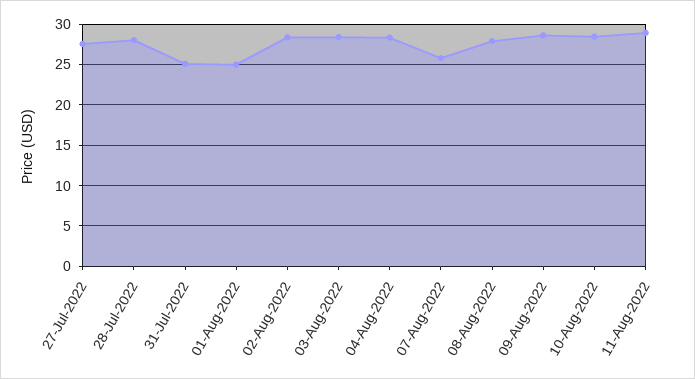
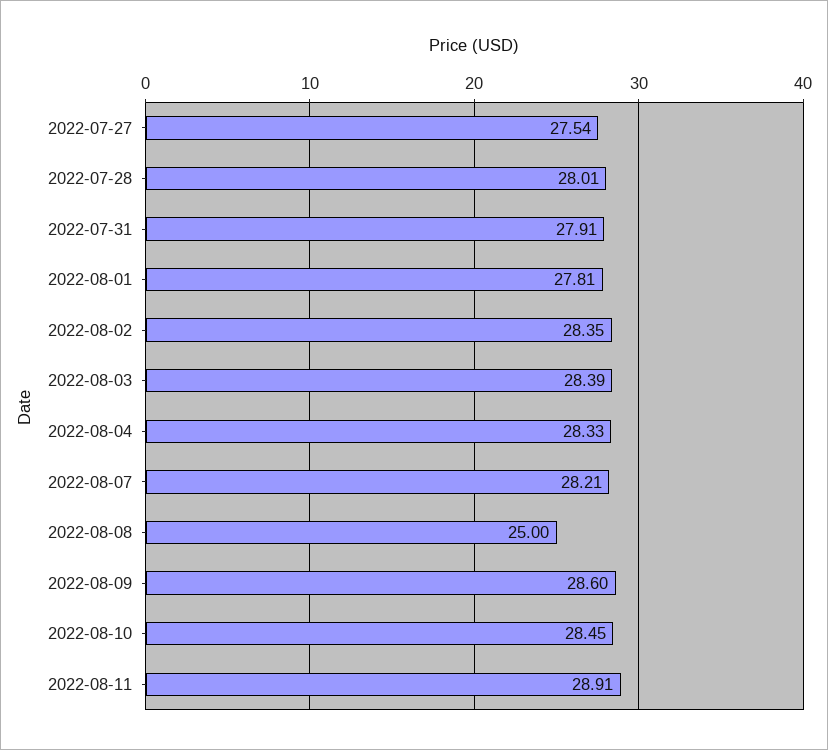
31-Jul-2022: 25 -> 27.91
01-Aug-2022: 25 -> 27.81
07-Aug-2022: 26 -> 28.21
08-Aug-2022: 28 -> 25

